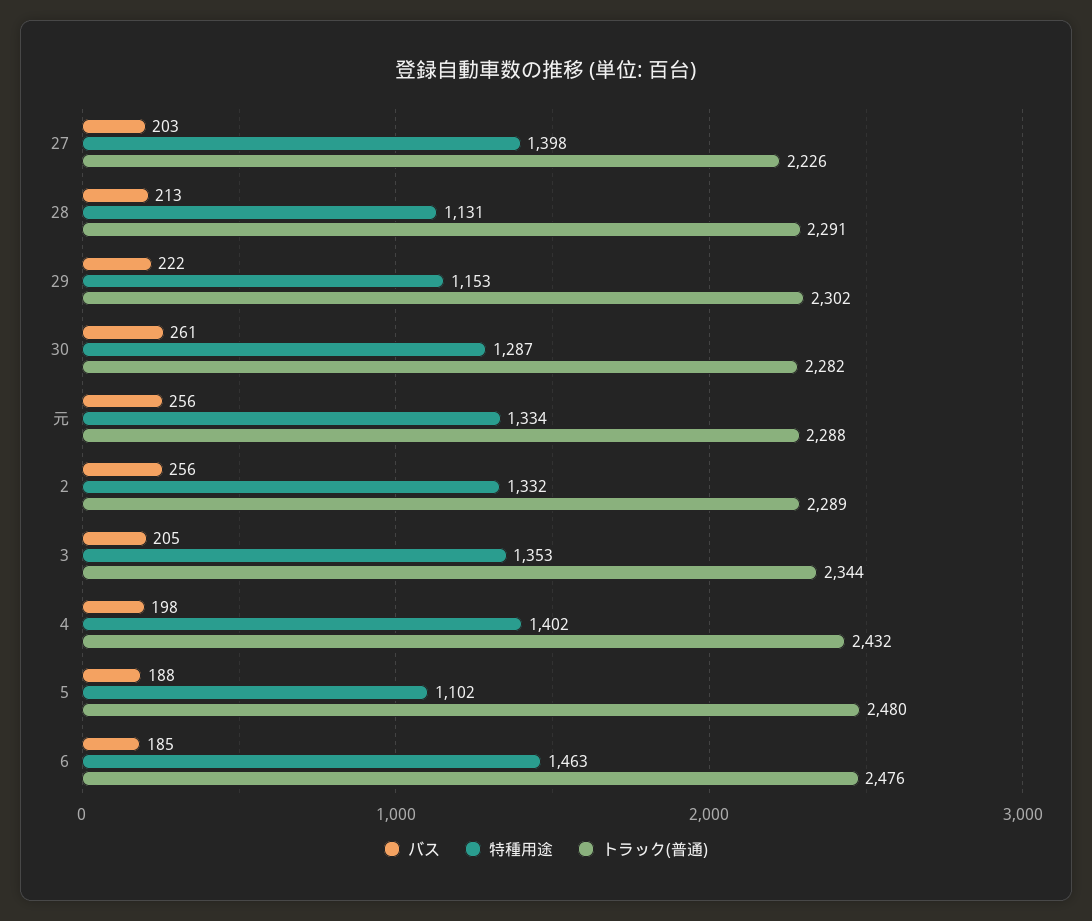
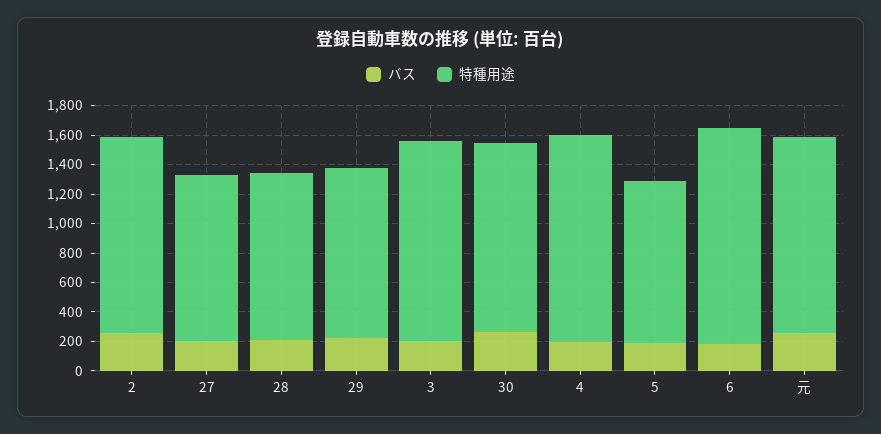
特種用途, 27: 1398 -> 1100
トラック(普通), 27: 2226 -> none
トラック(普通), 28: 2291 -> none
トラック(普通), 29: 2302 -> none
トラック(普通), 30: 2282 -> none
トラック(普通), 元: 2288 -> none
トラック(普通), 2: 2289 -> none
トラック(普通), 3: 2344 -> none
トラック(普通), 4: 2432 -> none
トラック(普通), 5: 2480 -> none
トラック(普通), 6: 2476 -> none

